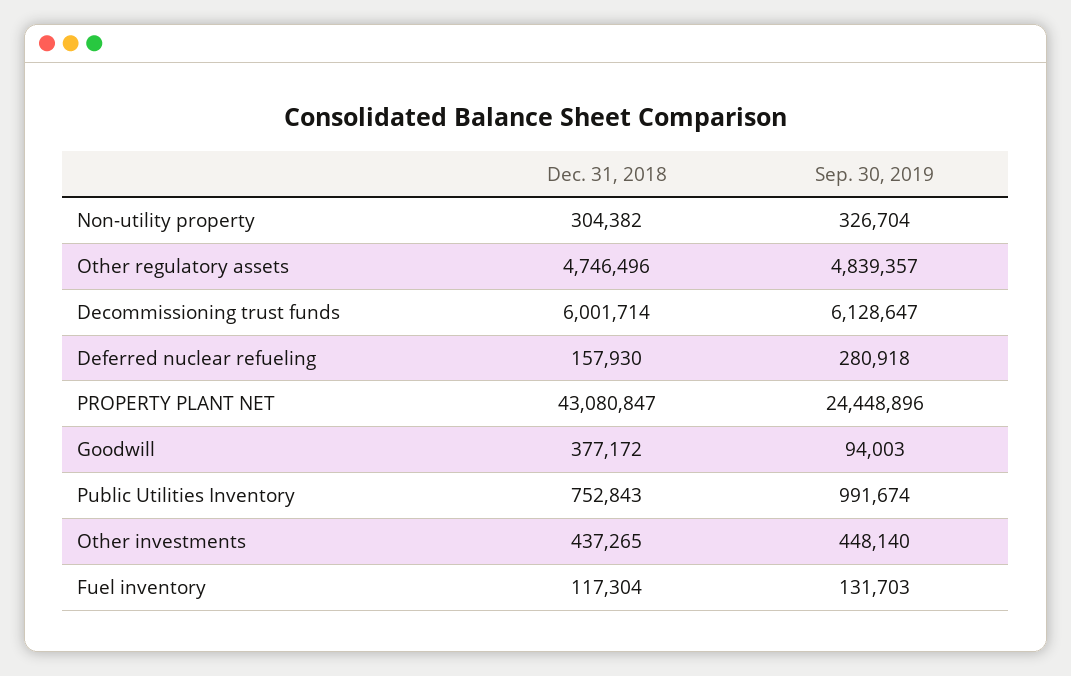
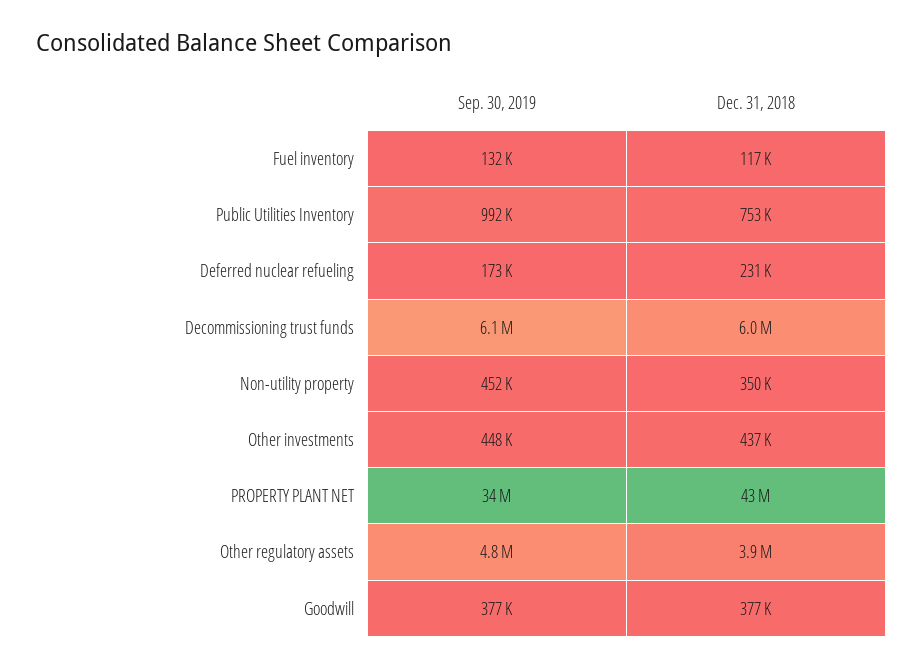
Dec. 31, 2018, Non-utility property: 304382 -> 350000
Sep. 30, 2019, Non-utility property: 326704 -> 452000
Dec. 31, 2018, Other regulatory assets: 4746496 -> 3900000
Dec. 31, 2018, Deferred nuclear refueling: 157930 -> 231000
Sep. 30, 2019, Deferred nuclear refueling: 280918 -> 173000
Sep. 30, 2019, PROPERTY PLANT NET: 24448896 -> 34000000
Sep. 30, 2019, Goodwill: 94003 -> 377000

